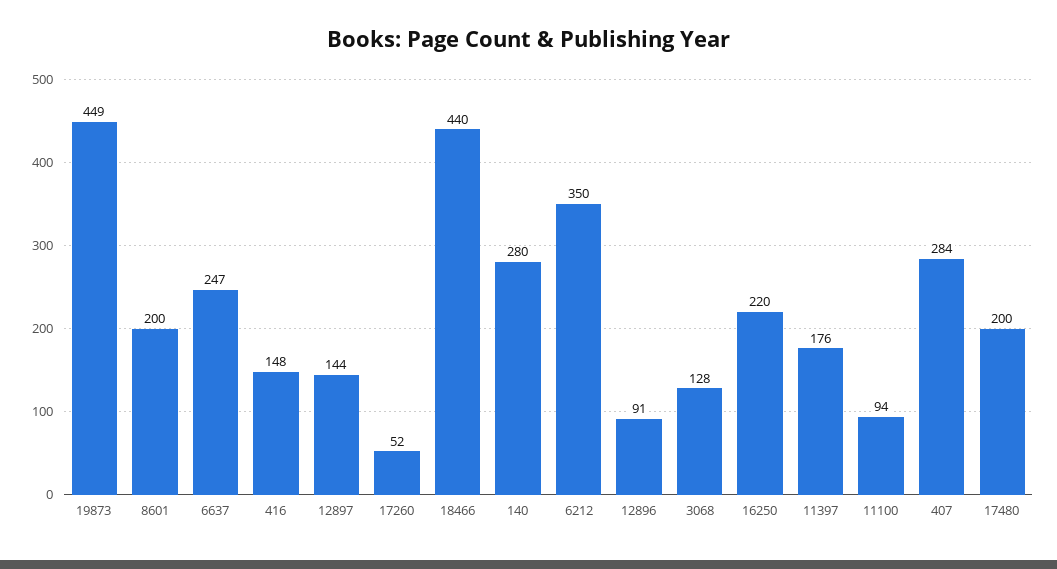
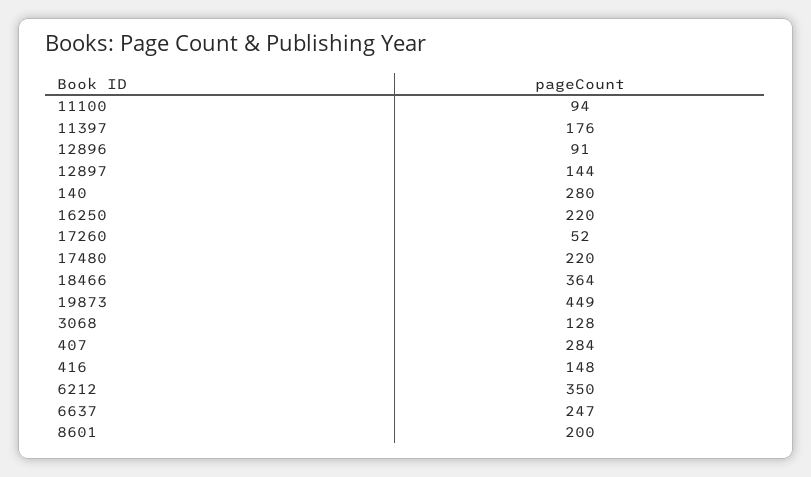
18466: 440 -> 364
17480: 200 -> 220

